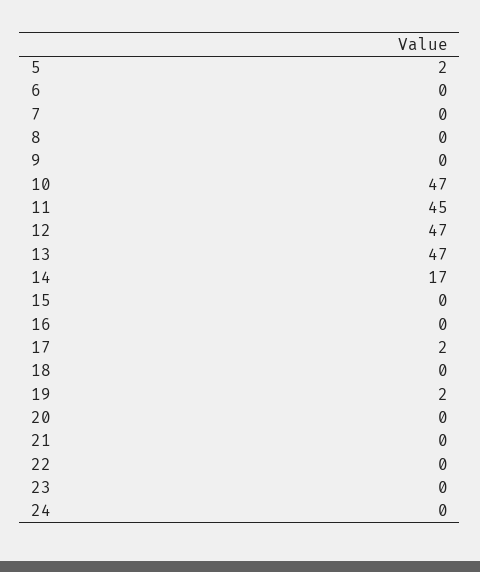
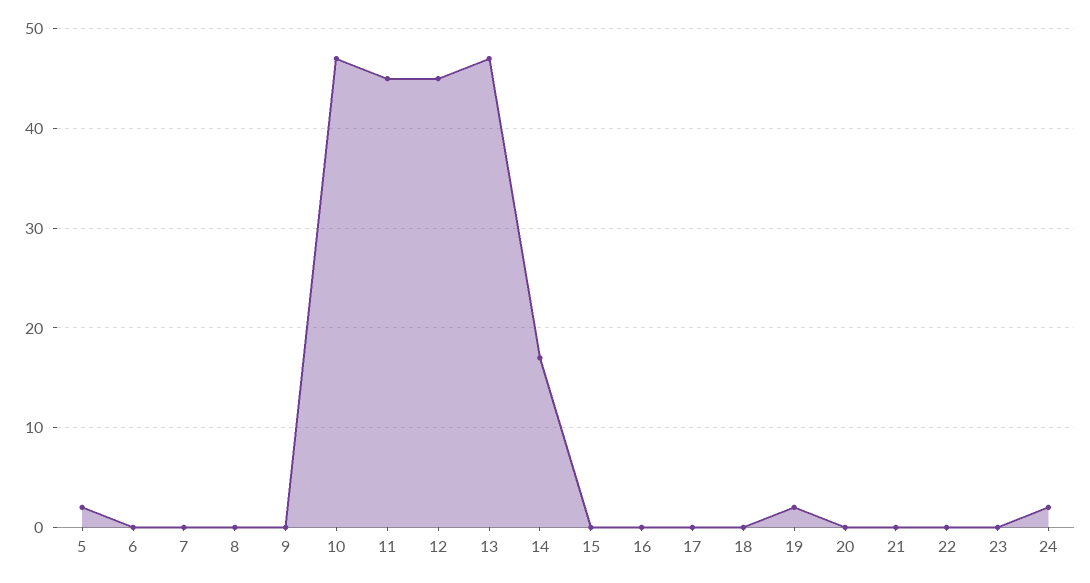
12: 47 -> 45
17: 2 -> 0
24: 0 -> 2

